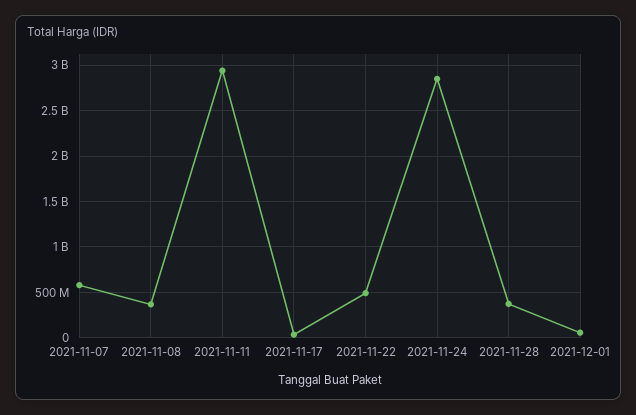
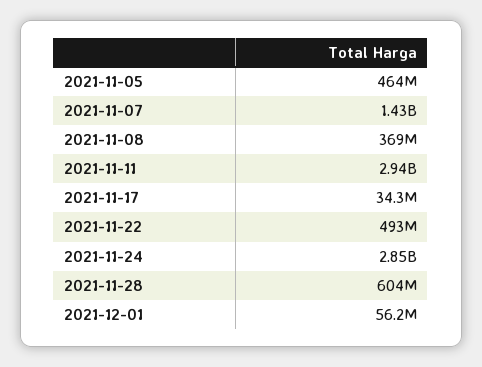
2021-11-07: 600000000 -> 1430000000
2021-11-28: 400000000 -> 604000000
2021-11-05: none -> 464000000

